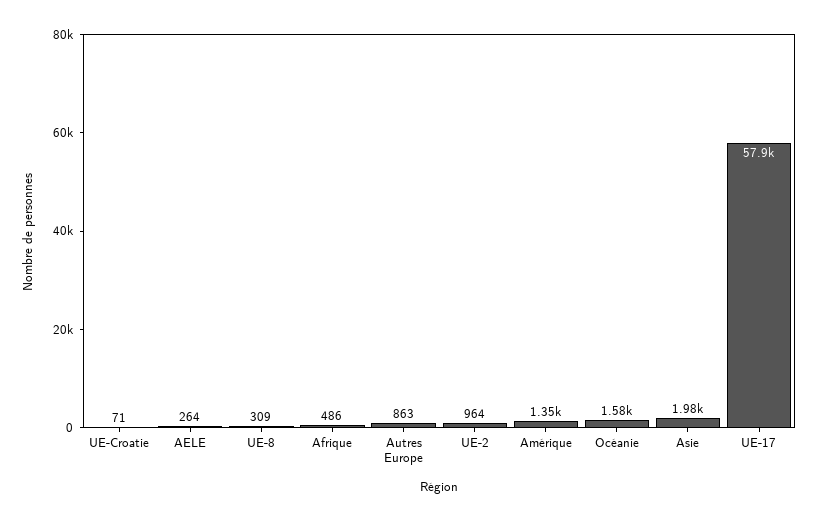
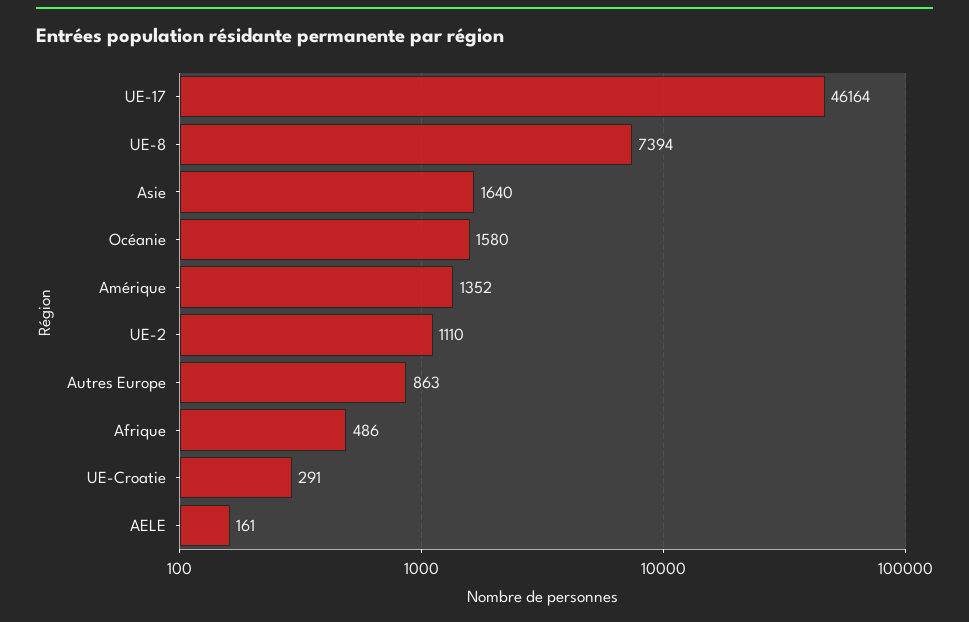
UE-Croatie: 71 -> 291
AELE: 264 -> 161
UE-8: 309 -> 7394
UE-2: 964 -> 1110
Asie: 1980 -> 1640
UE-17: 57900 -> 46164

